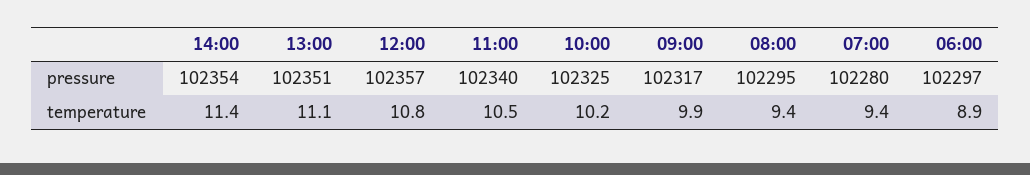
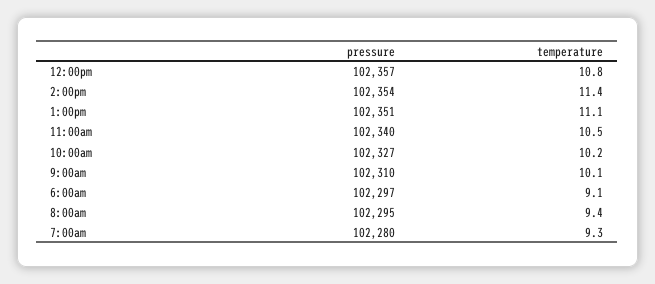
10:00, pressure: 102325 -> 102327
09:00, pressure: 102317 -> 102310
09:00, temperature: 9.9 -> 10.1
07:00, temperature: 9.4 -> 9.3
06:00, temperature: 8.9 -> 9.1

